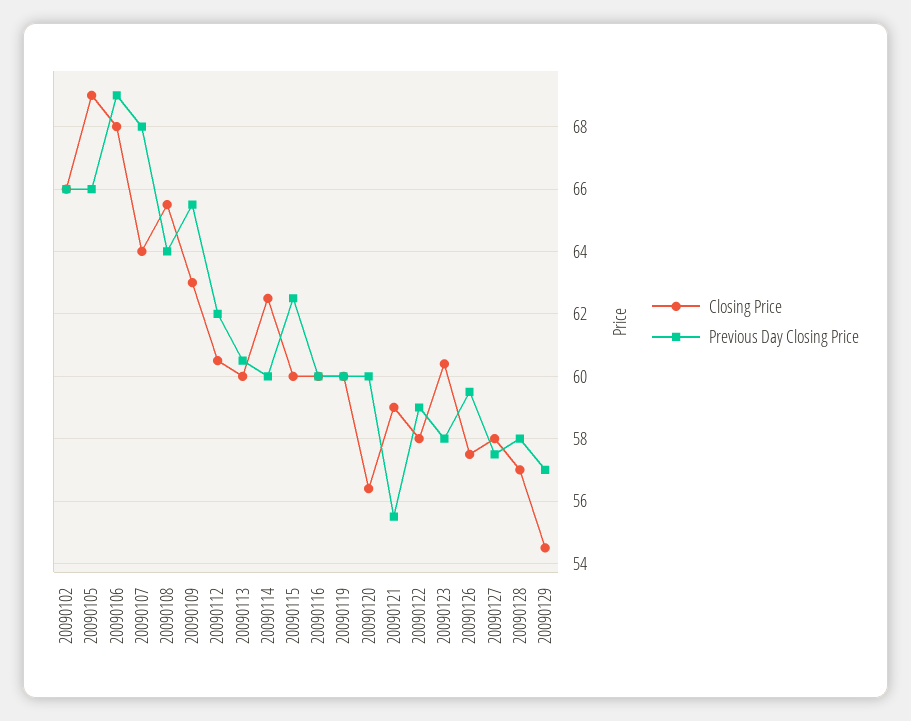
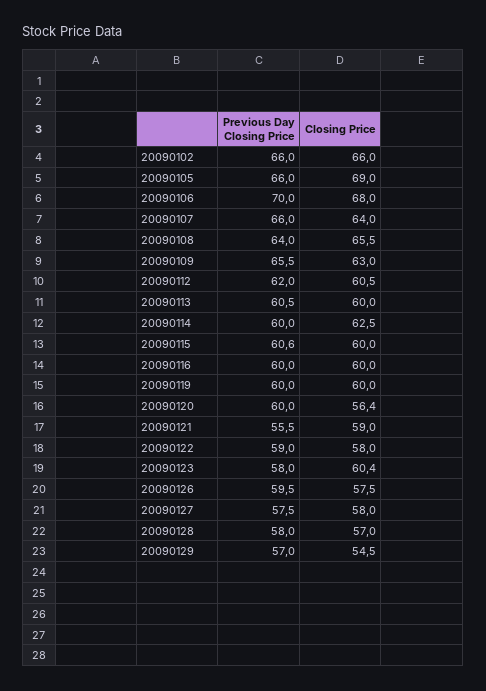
Previous Day Closing Price, 20090106: 69 -> 70
Previous Day Closing Price, 20090107: 68 -> 66
Previous Day Closing Price, 20090115: 62.5 -> 60.6

